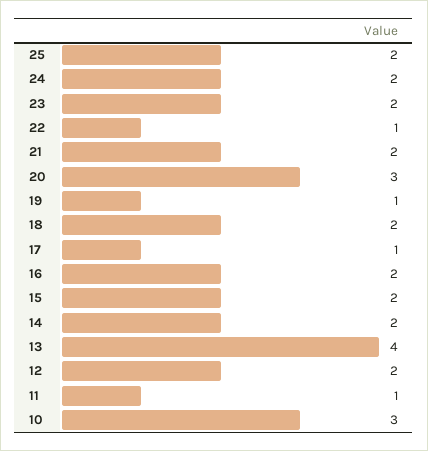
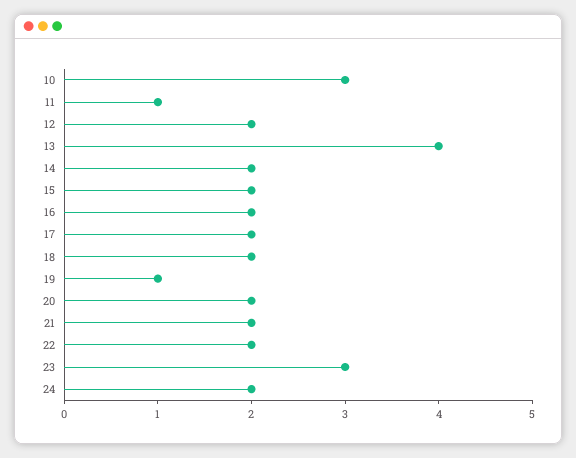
25: 2 -> none
23: 2 -> 3
22: 1 -> 2
20: 3 -> 2
17: 1 -> 2

